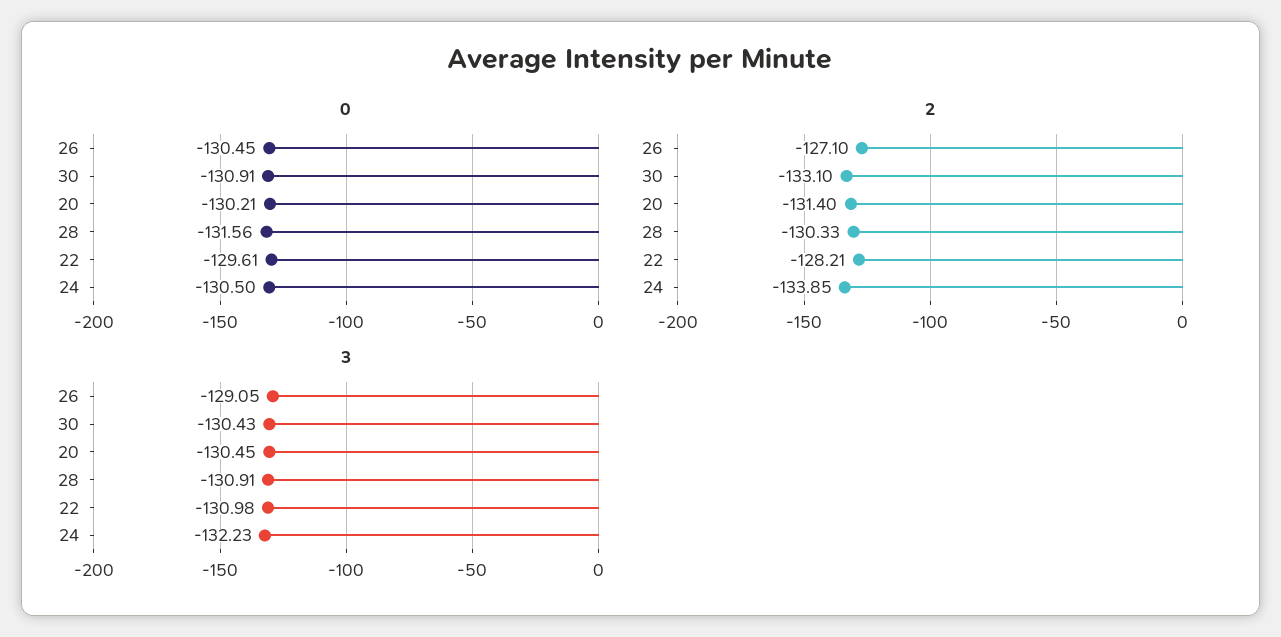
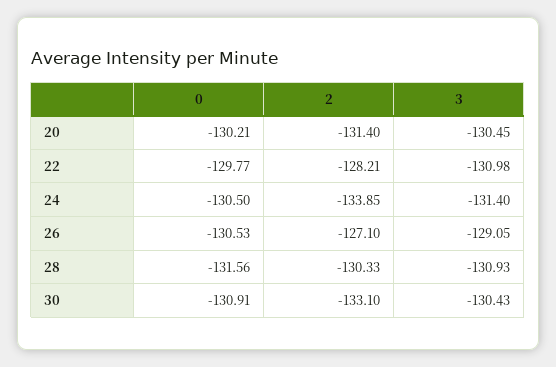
0, 26: -130.45 -> -130.53
0, 22: -129.61 -> -129.77
3, 28: -130.91 -> -130.93
3, 24: -132.23 -> -131.4

